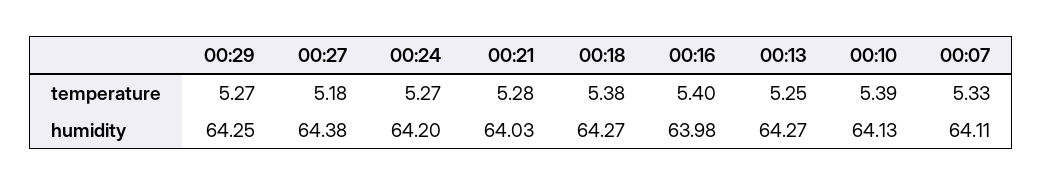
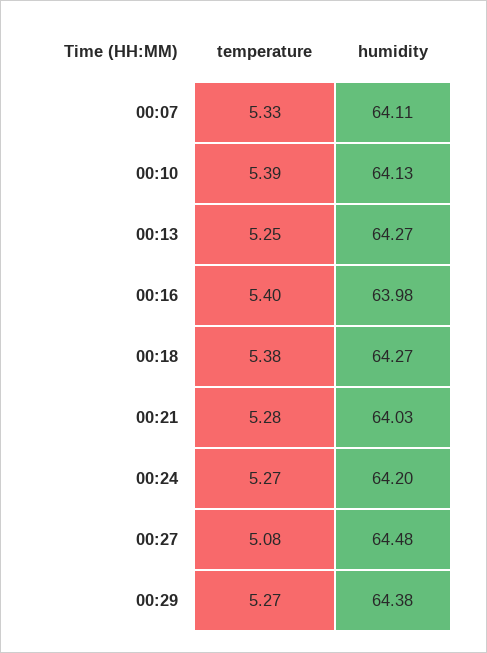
00:27, temperature: 5.18 -> 5.08
00:29, humidity: 64.25 -> 64.38
00:27, humidity: 64.38 -> 64.48

